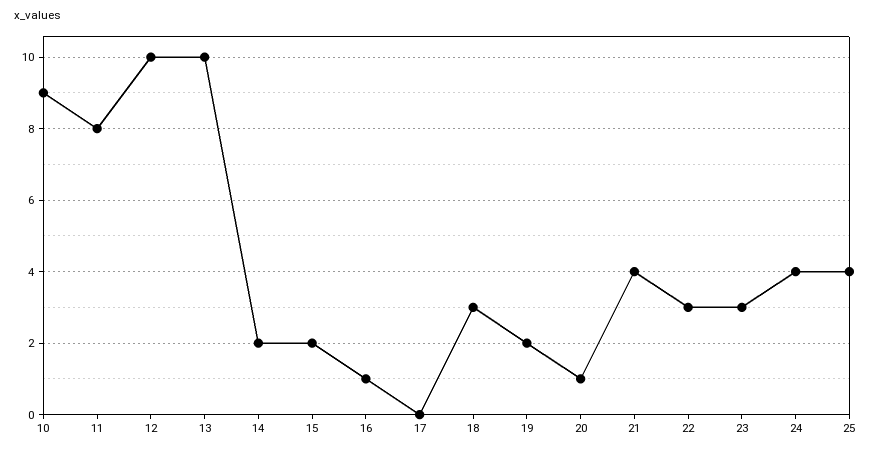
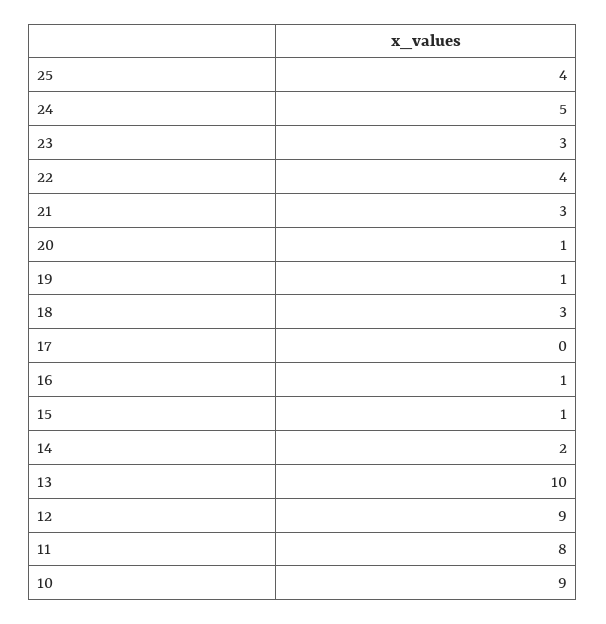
12: 10 -> 9
15: 2 -> 1
19: 2 -> 1
21: 4 -> 3
22: 3 -> 4
24: 4 -> 5

